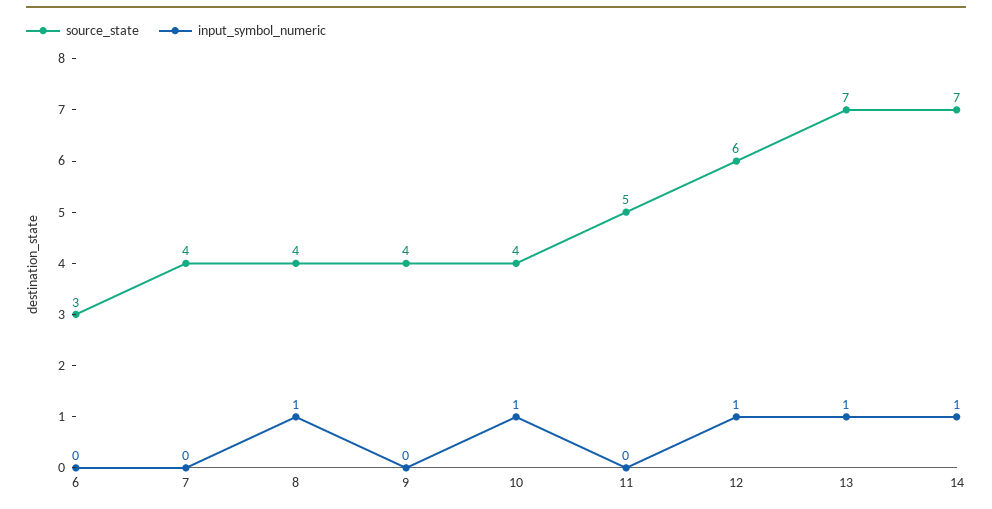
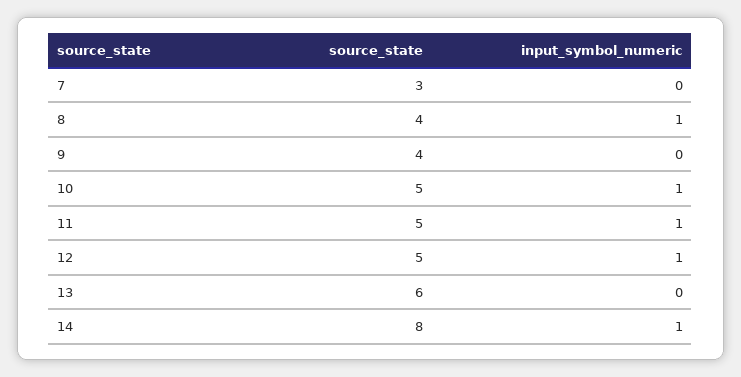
source_state, 6: 3 -> none
input_symbol_numeric, 6: 0 -> none
source_state, 7: 4 -> 3
source_state, 10: 4 -> 5
input_symbol_numeric, 11: 0 -> 1
source_state, 12: 6 -> 5
source_state, 13: 7 -> 6
input_symbol_numeric, 13: 1 -> 0
source_state, 14: 7 -> 8

